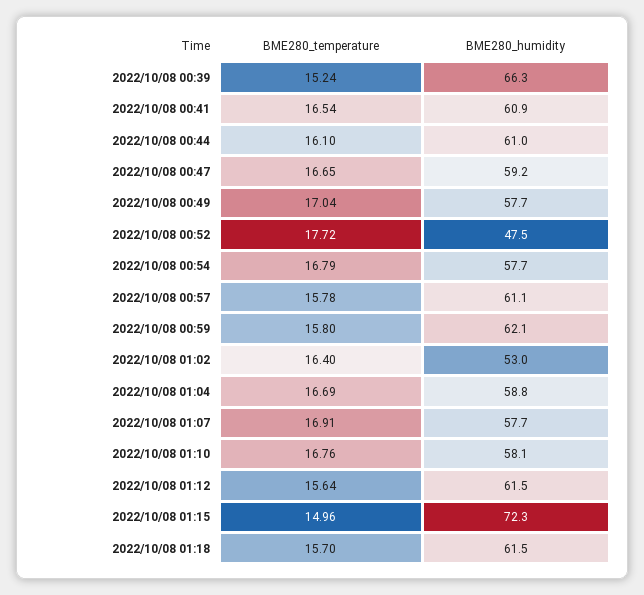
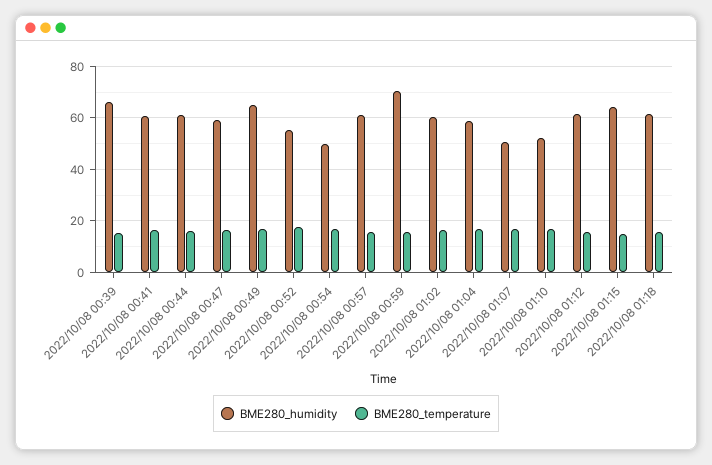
BME280_humidity, 2022/10/08 00:49: 57.7 -> 65
BME280_humidity, 2022/10/08 00:52: 47.5 -> 55
BME280_humidity, 2022/10/08 00:54: 57.7 -> 50
BME280_humidity, 2022/10/08 00:59: 62.1 -> 70
BME280_humidity, 2022/10/08 01:02: 53 -> 60
BME280_humidity, 2022/10/08 01:07: 57.7 -> 50
BME280_humidity, 2022/10/08 01:10: 58.1 -> 52.5
BME280_humidity, 2022/10/08 01:15: 72.3 -> 65

